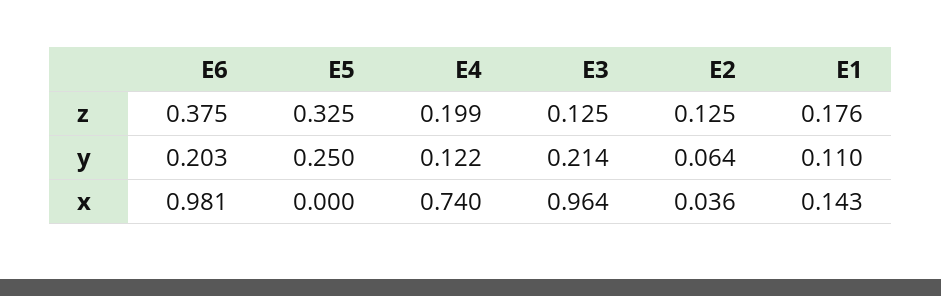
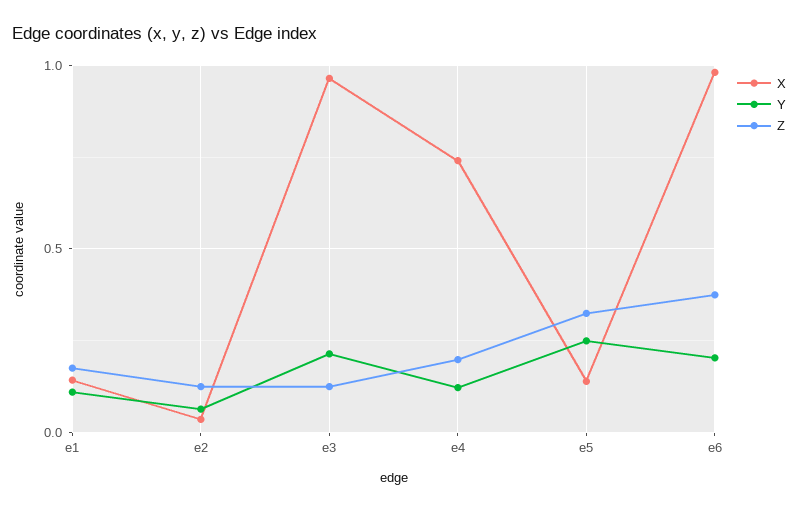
x, E5: 0 -> 0.15

